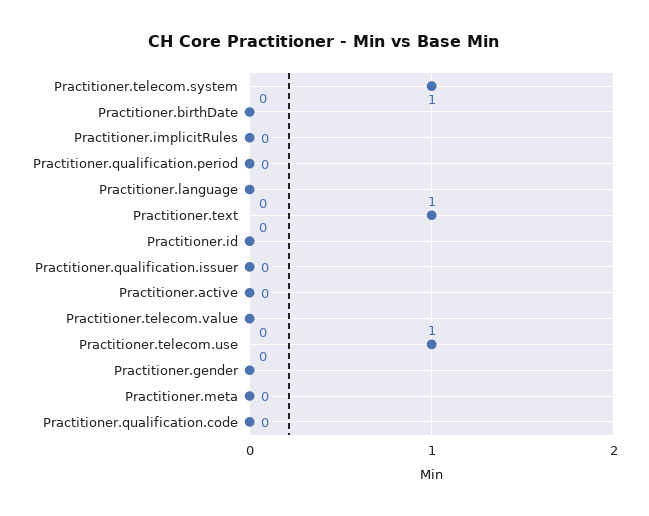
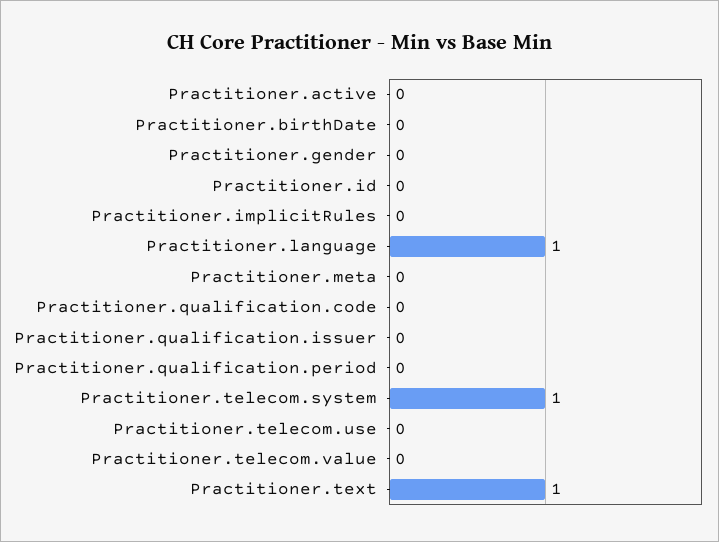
Practitioner.language: 0 -> 1
Practitioner.telecom.use: 1 -> 0

